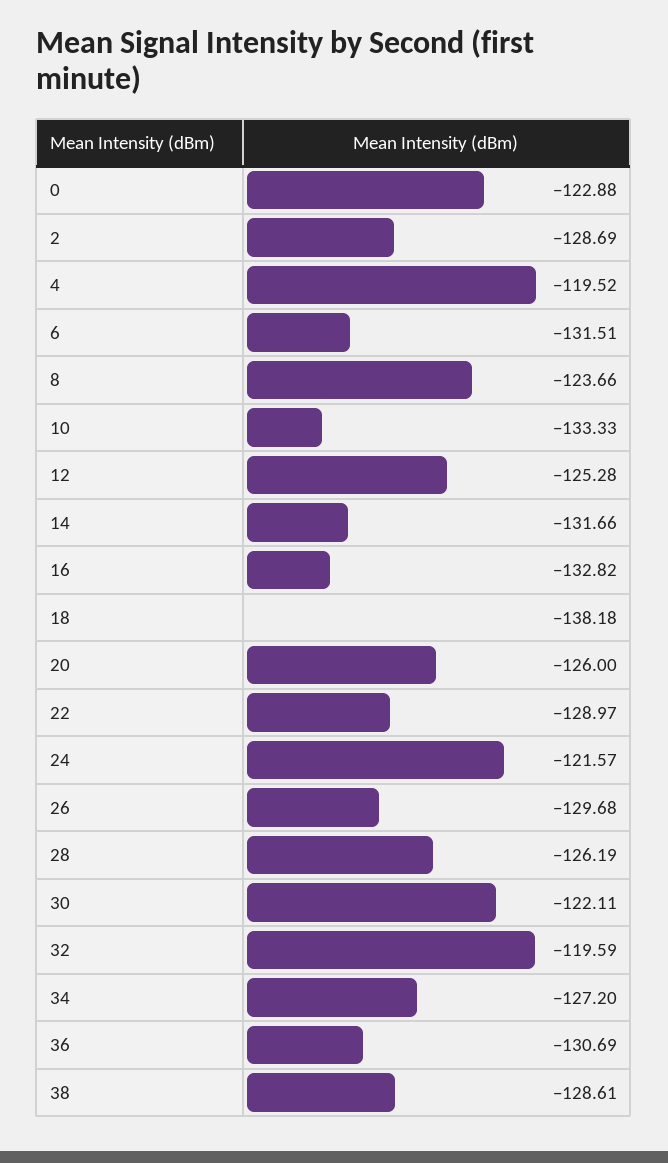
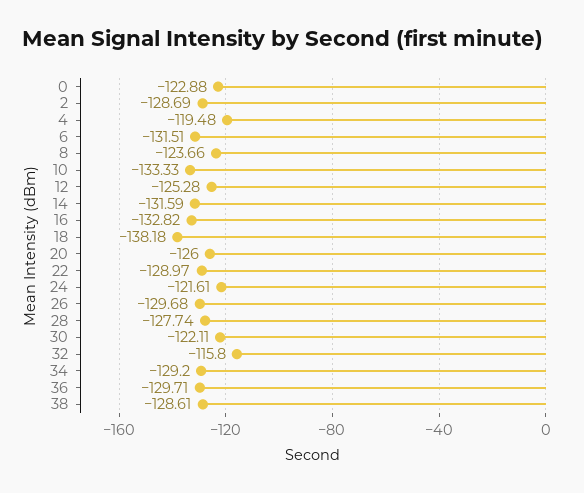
4: -119.52 -> -119.48
14: -131.66 -> -131.59
24: -121.57 -> -121.61
28: -126.19 -> -127.74
32: -119.59 -> -115.8
34: -127.2 -> -129.2
36: -130.69 -> -129.71

